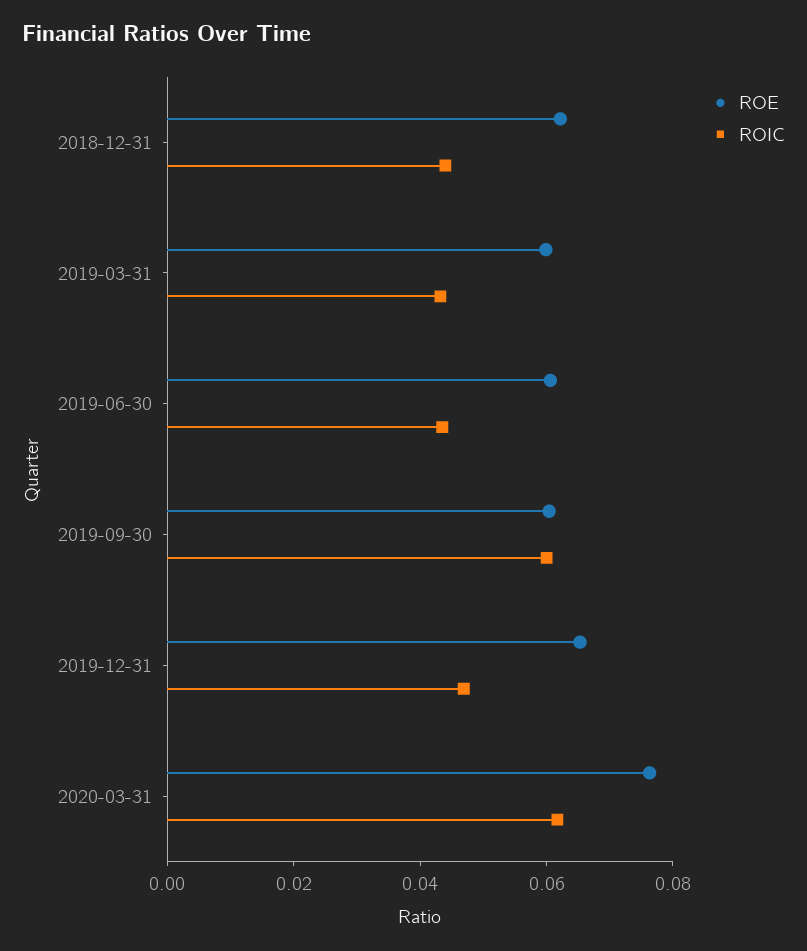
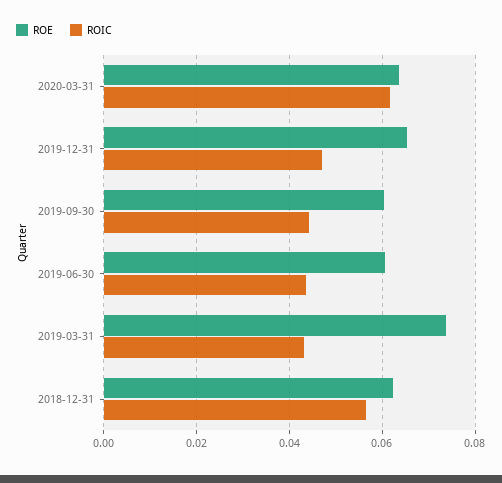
ROIC, 2018-12-31: 0.045 -> 0.056
ROE, 2019-03-31: 0.06 -> 0.074
ROIC, 2019-09-30: 0.06 -> 0.044
ROE, 2020-03-31: 0.075 -> 0.064

